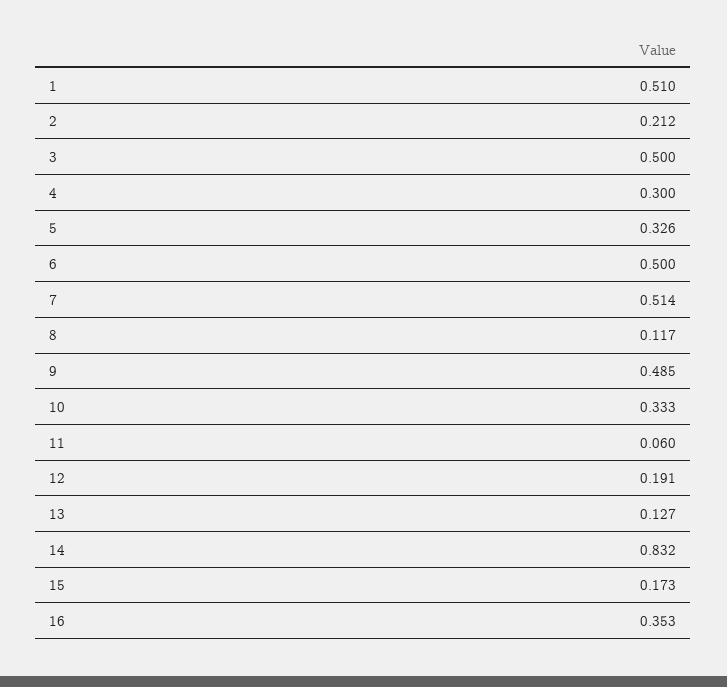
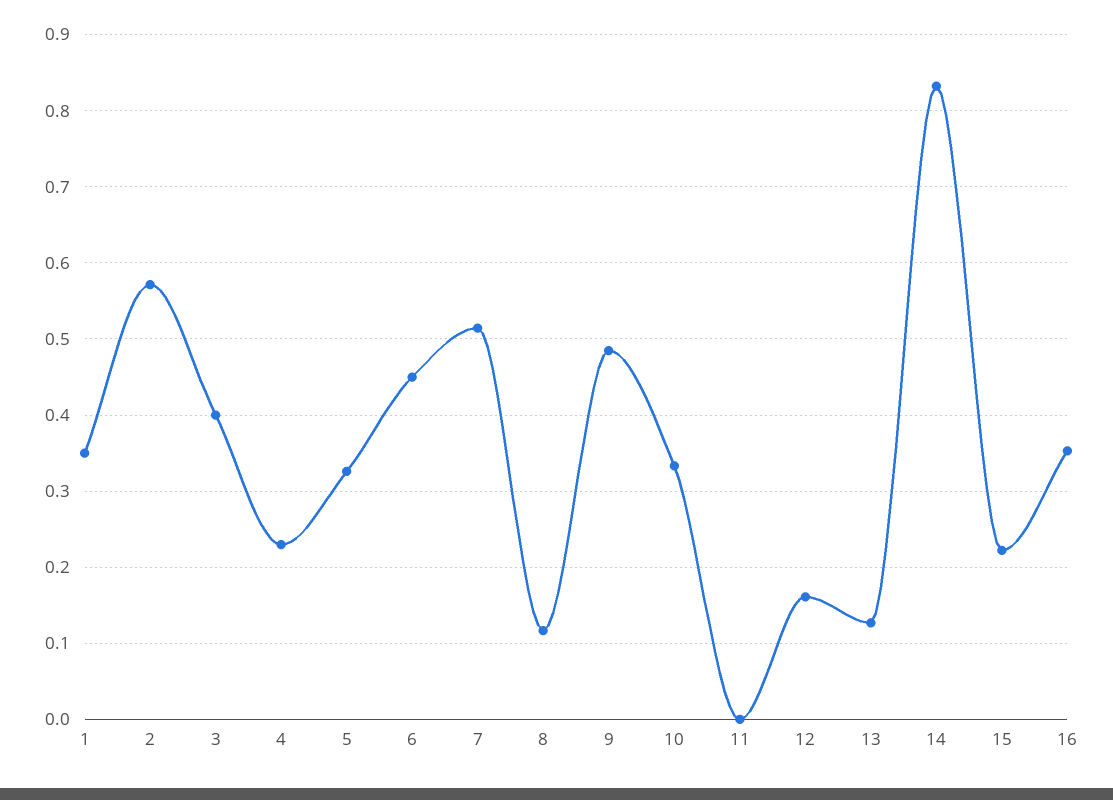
1: 0.51 -> 0.35
2: 0.212 -> 0.57
3: 0.5 -> 0.4
4: 0.3 -> 0.23
6: 0.5 -> 0.45
11: 0.06 -> 0
12: 0.191 -> 0.16
15: 0.173 -> 0.22

